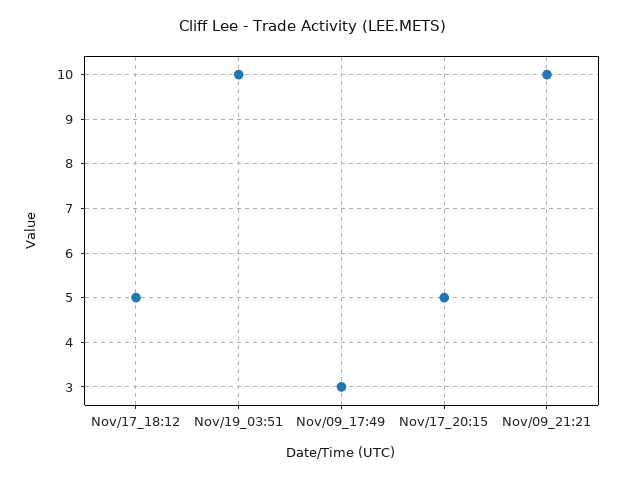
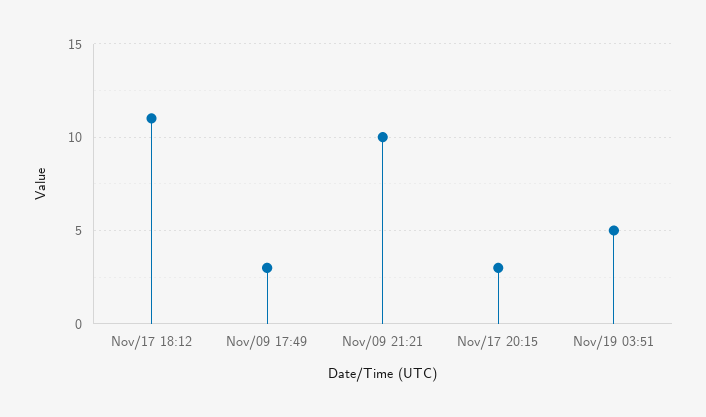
Nov/17_18:12: 5 -> 11
Nov/19_03:51: 10 -> 5
Nov/17_20:15: 5 -> 3

